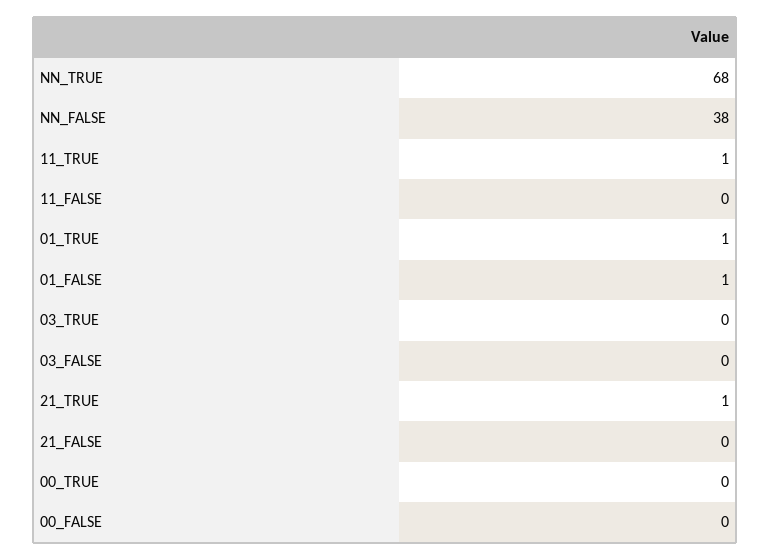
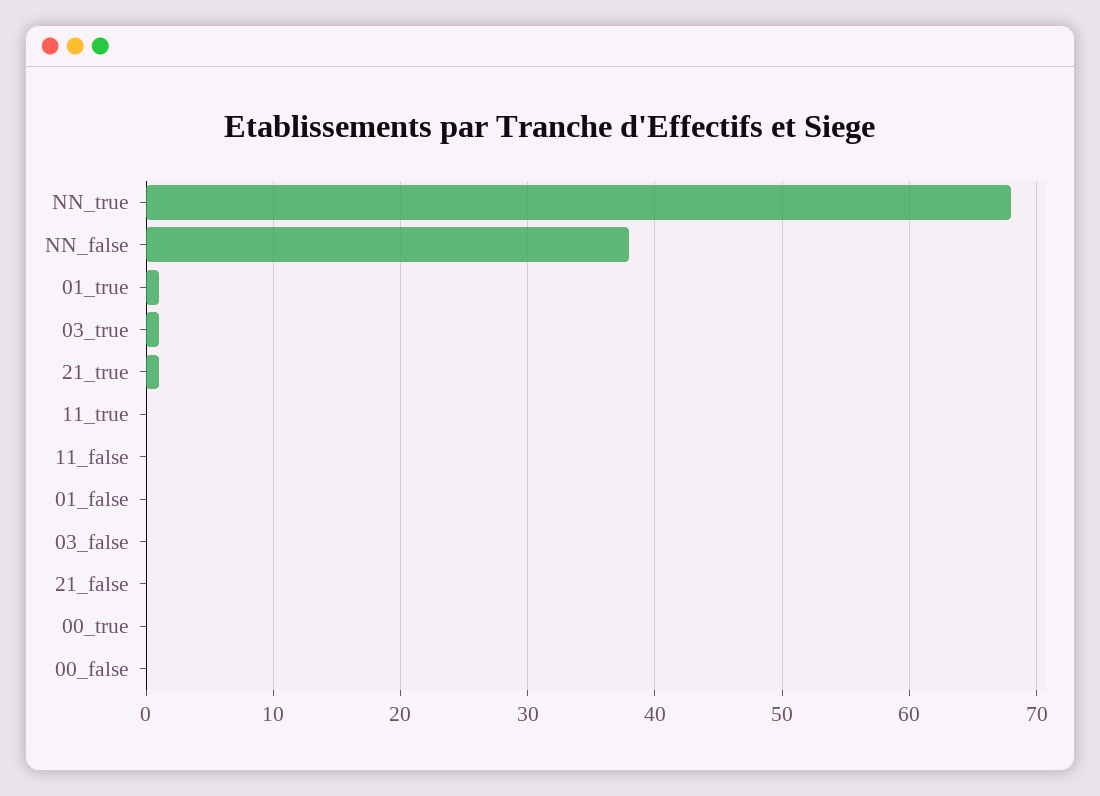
11_TRUE: 1 -> 0
01_FALSE: 1 -> 0
03_TRUE: 0 -> 1

